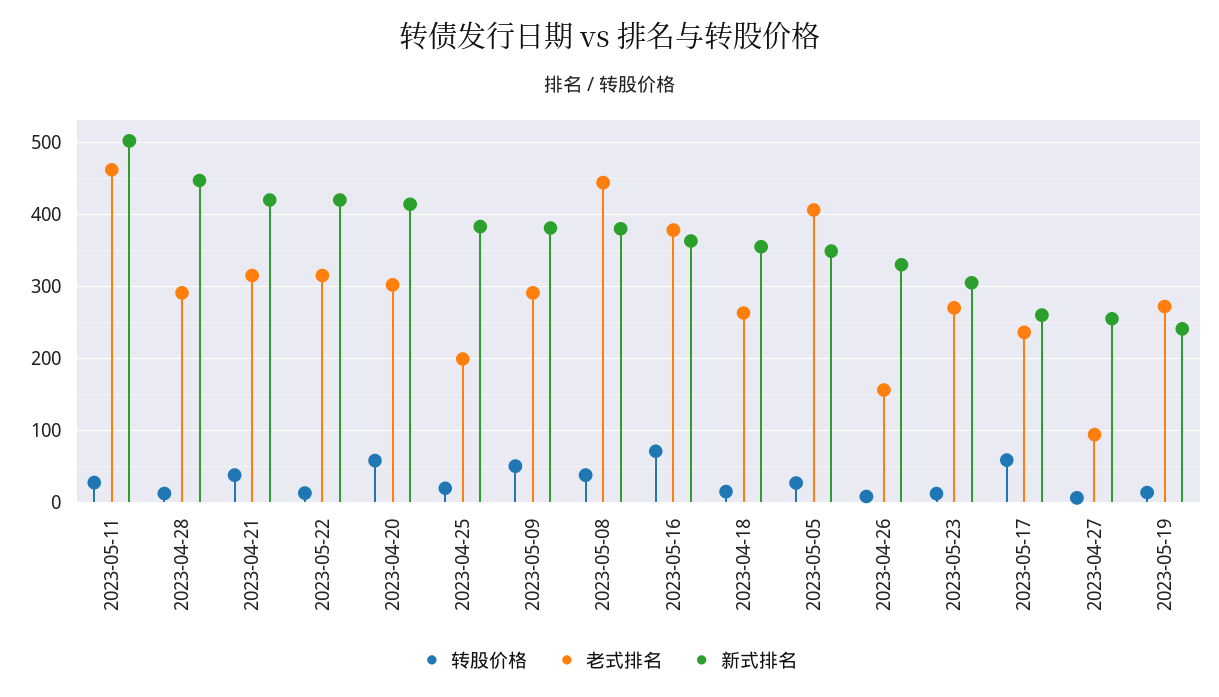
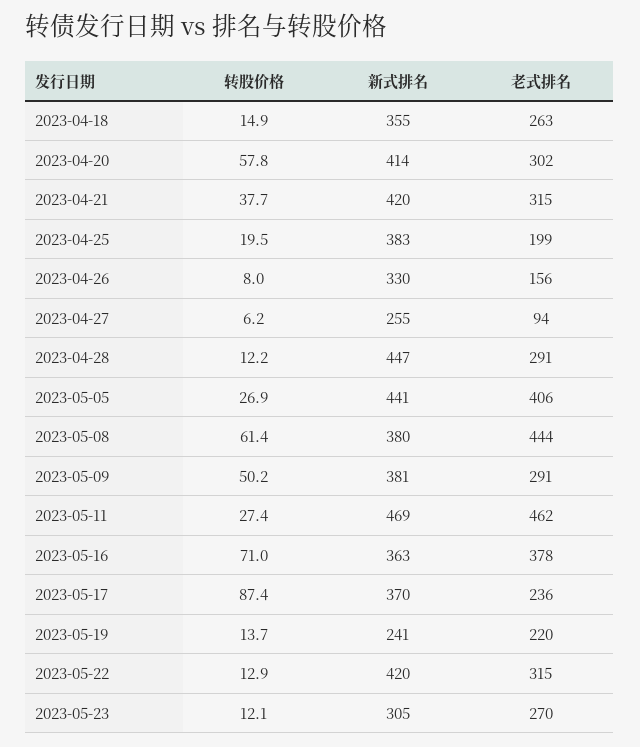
新式排名, 2023-05-11: 500 -> 469
转股价格, 2023-05-08: 40 -> 61.4
新式排名, 2023-05-05: 350 -> 441
转股价格, 2023-05-17: 60 -> 87.4
新式排名, 2023-05-17: 260 -> 370
老式排名, 2023-05-19: 270 -> 220

